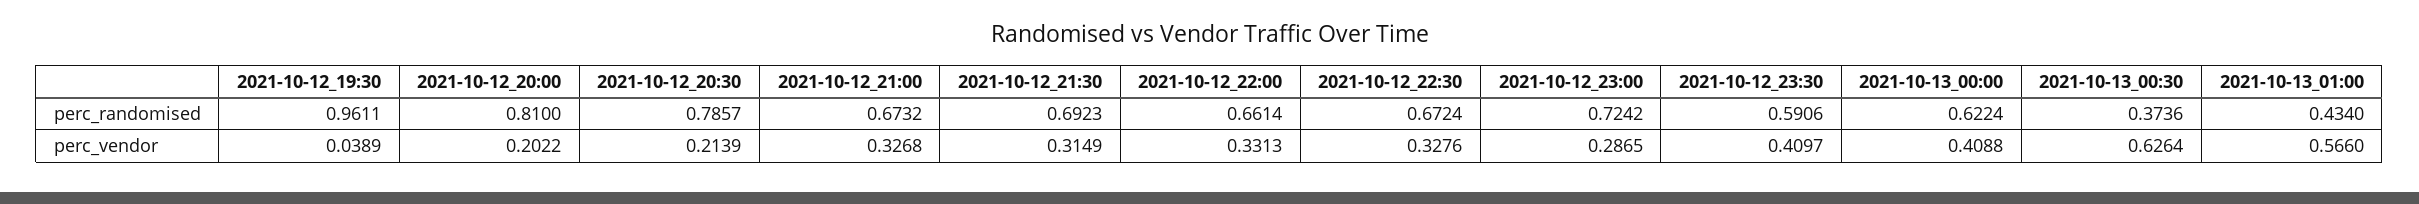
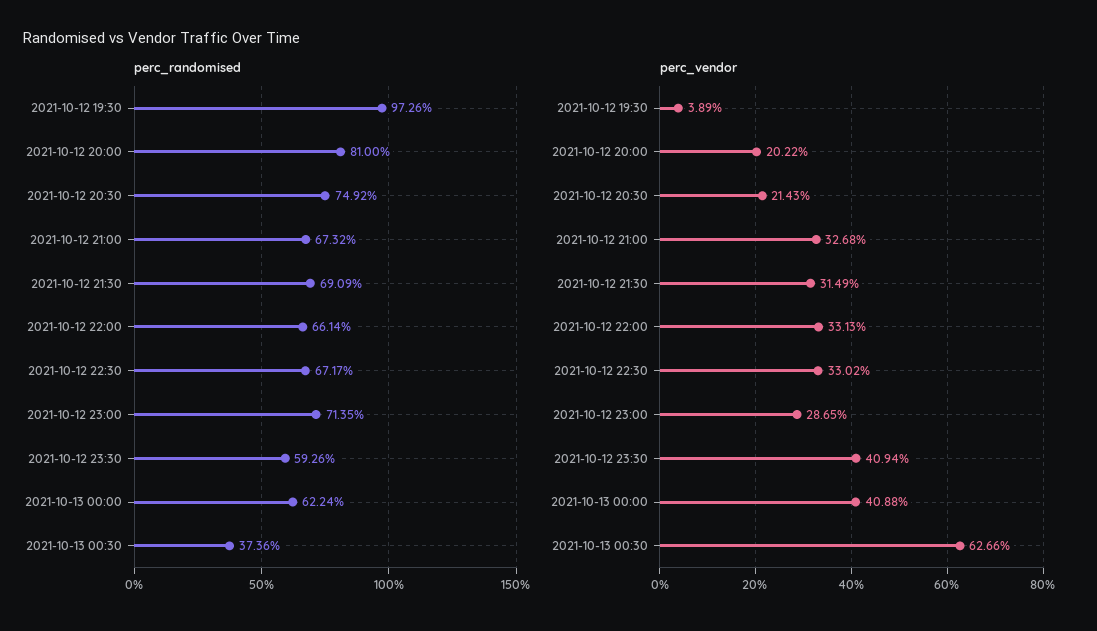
perc_randomised, 2021-10-12_19:30: 0.9611 -> 0.9726
perc_randomised, 2021-10-12_20:30: 0.7857 -> 0.7492
perc_randomised, 2021-10-12_21:30: 0.6923 -> 0.6909
perc_randomised, 2021-10-12_22:30: 0.6724 -> 0.6717
perc_randomised, 2021-10-12_23:00: 0.7242 -> 0.7135
perc_randomised, 2021-10-12_23:30: 0.5906 -> 0.5926
perc_randomised, 2021-10-13_01:00: 0.434 -> none
perc_vendor, 2021-10-12_20:30: 0.2139 -> 0.2143
perc_vendor, 2021-10-12_22:30: 0.3276 -> 0.3302
perc_vendor, 2021-10-12_23:30: 0.4097 -> 0.4094
perc_vendor, 2021-10-13_00:30: 0.6264 -> 0.6266
perc_vendor, 2021-10-13_01:00: 0.566 -> none

